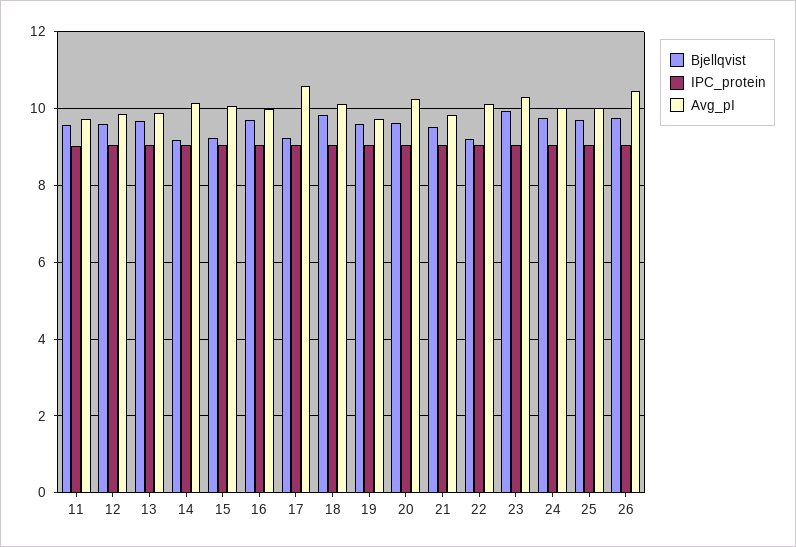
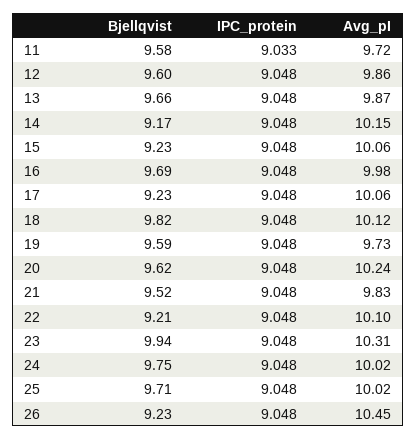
Avg_pI, 17: 10.6 -> 10.06
Bjellqvist, 26: 9.8 -> 9.23

